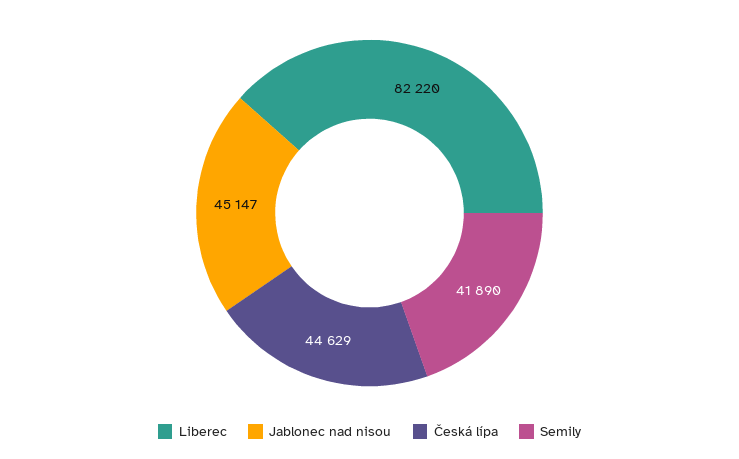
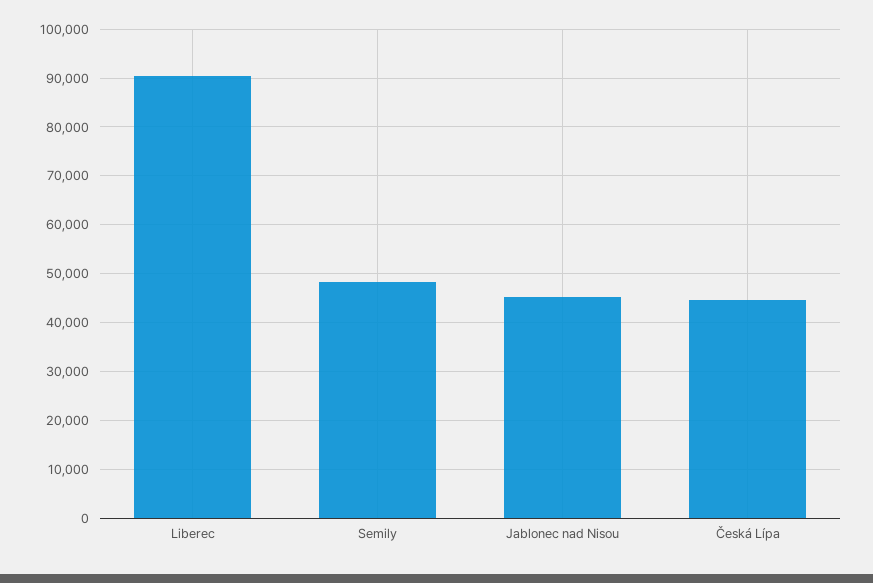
Liberec: 82220 -> 90000
Semily: 41890 -> 48000

